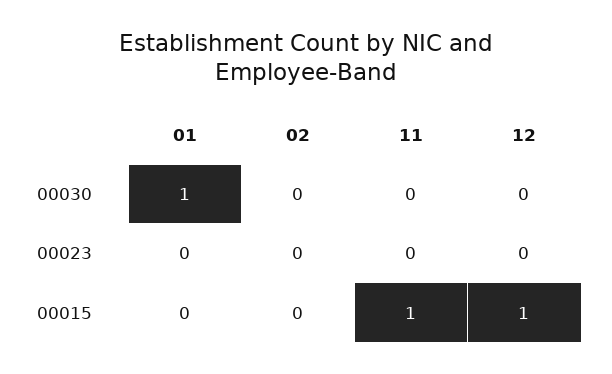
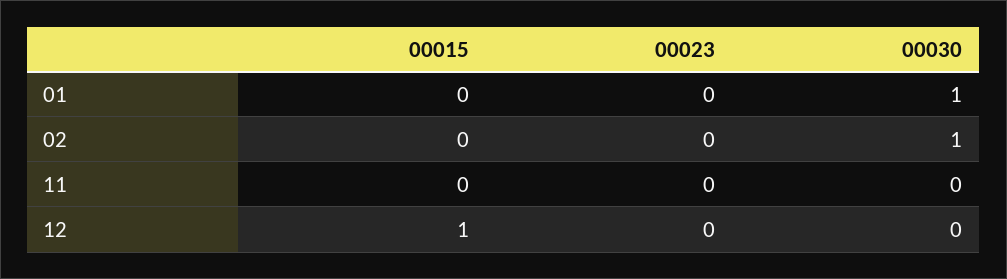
02, 00030: 0 -> 1
11, 00015: 1 -> 0

